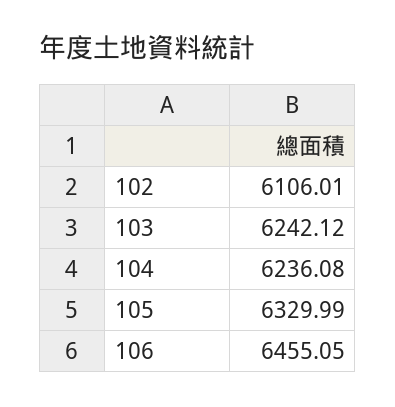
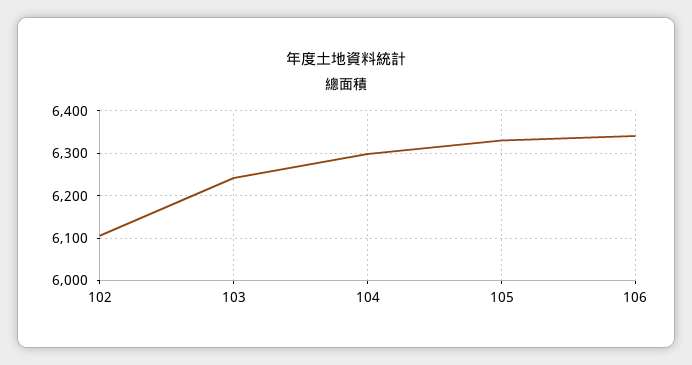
104: 6236.08 -> 6300
106: 6455.05 -> 6340

